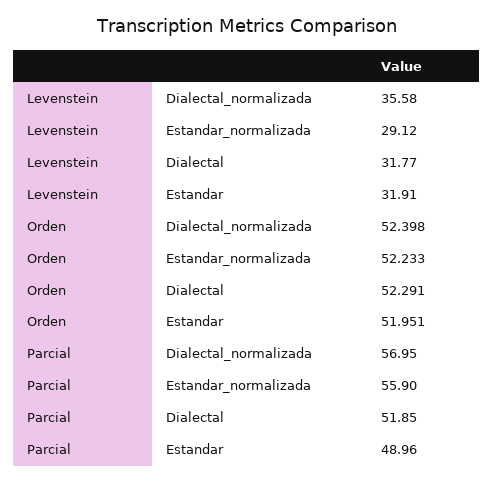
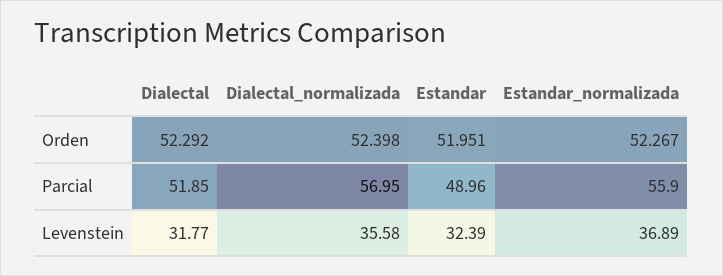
Levenstein, Estandar_normalizada: 29.12 -> 36.89
Levenstein, Estandar: 31.91 -> 32.39
Orden, Estandar_normalizada: 52.233 -> 52.267
Orden, Dialectal: 52.291 -> 52.292

